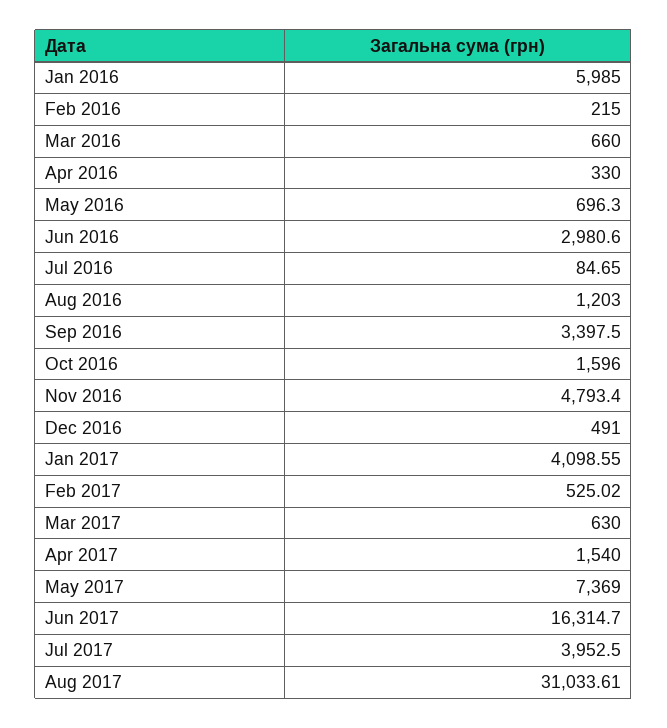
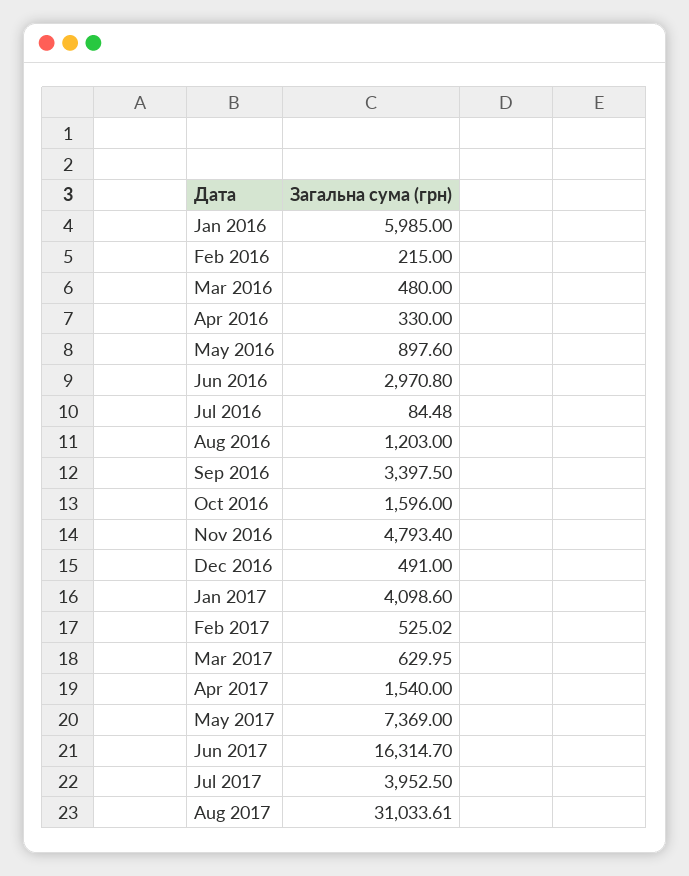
Mar 2016: 660 -> 480
May 2016: 696.3 -> 897.6
Jun 2016: 2980.6 -> 2970.8
Jul 2016: 84.65 -> 84.48
Jan 2017: 4098.55 -> 4098.6
Mar 2017: 630 -> 629.95

